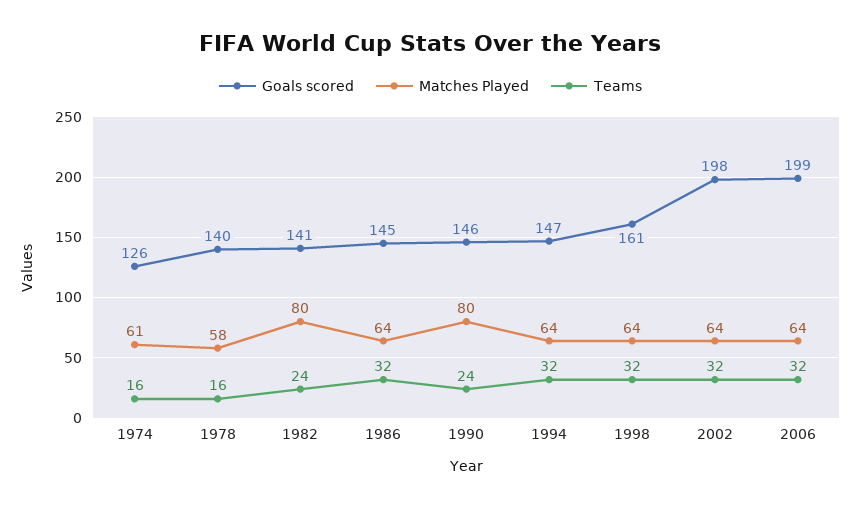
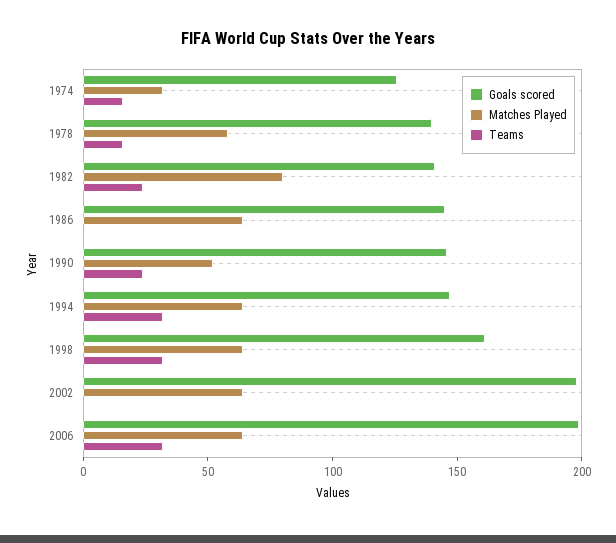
Matches Played, 1974: 61 -> 30
Teams, 1986: 32 -> 0
Matches Played, 1990: 80 -> 50
Teams, 2002: 32 -> 0

